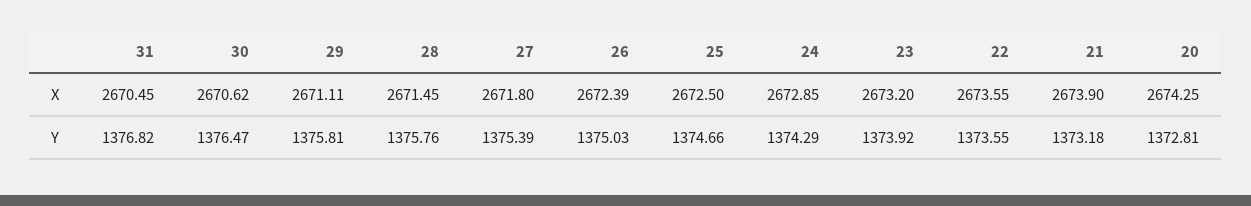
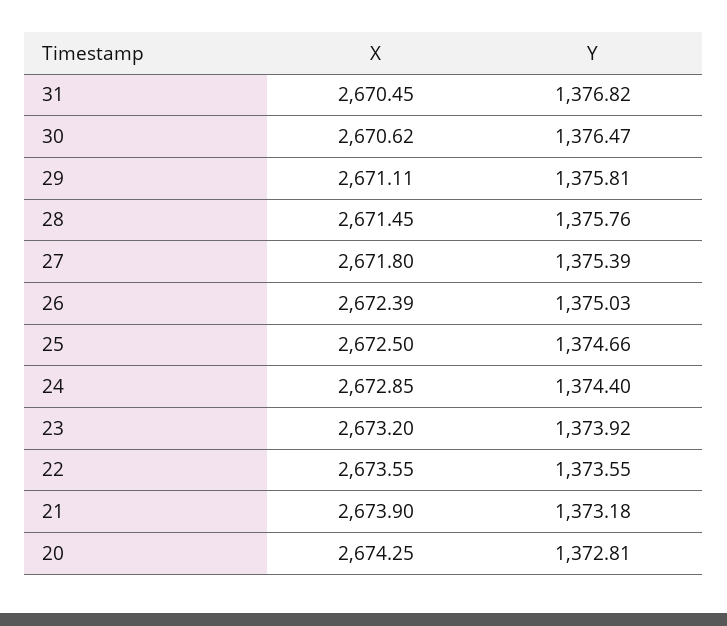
24, Y: 1374.29 -> 1374.4

